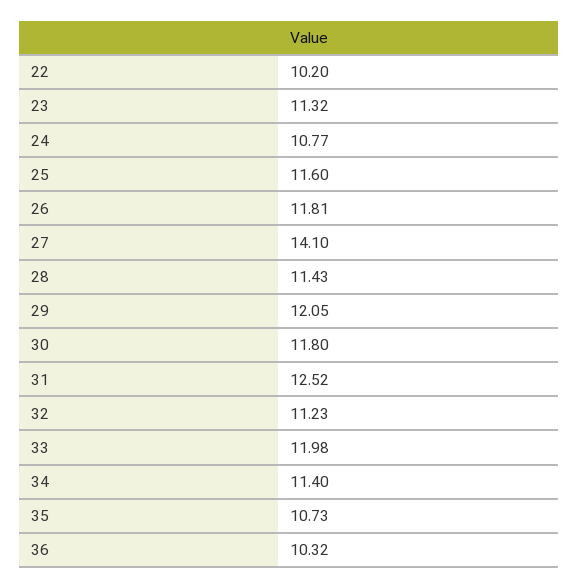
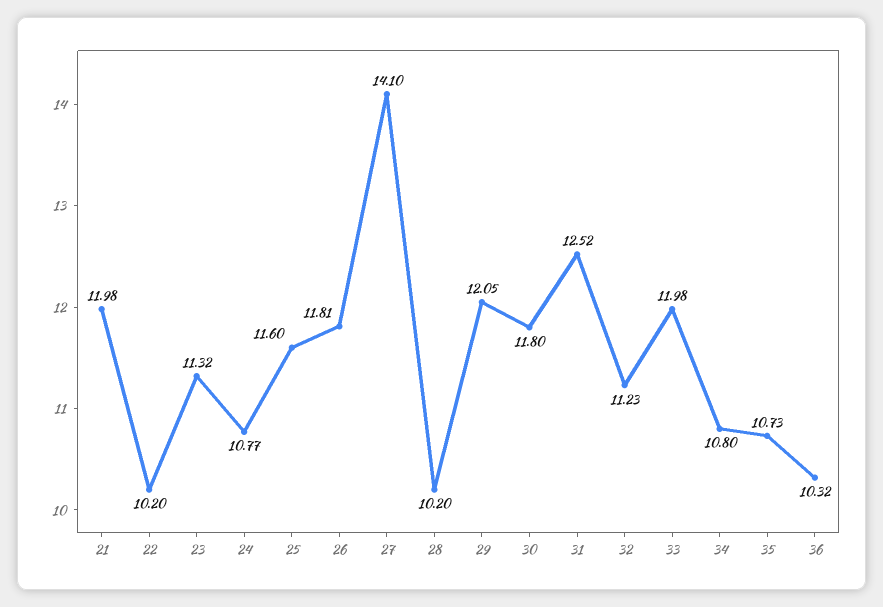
28: 11.43 -> 10.2
34: 11.4 -> 10.8
21: none -> 11.98

